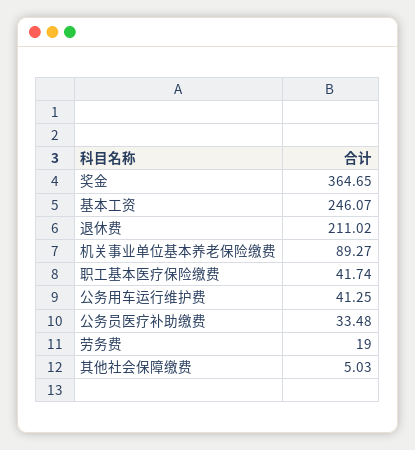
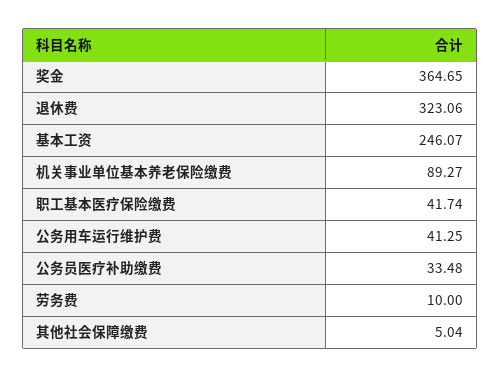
退休费: 211.02 -> 323.06
劳务费: 19 -> 10
其他社会保障缴费: 5.03 -> 5.04

